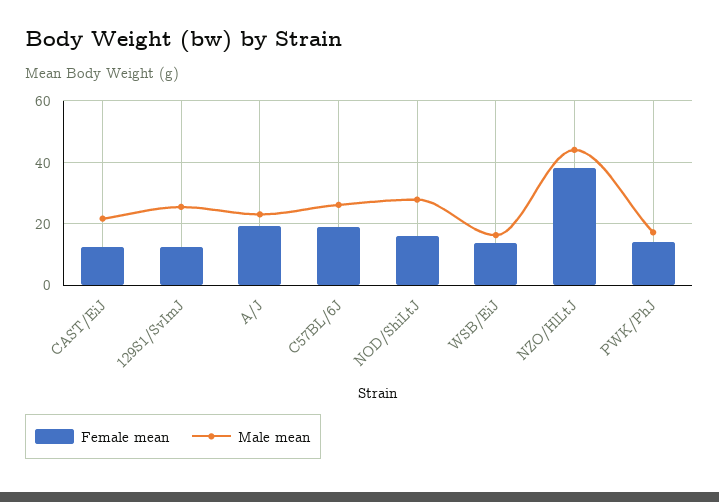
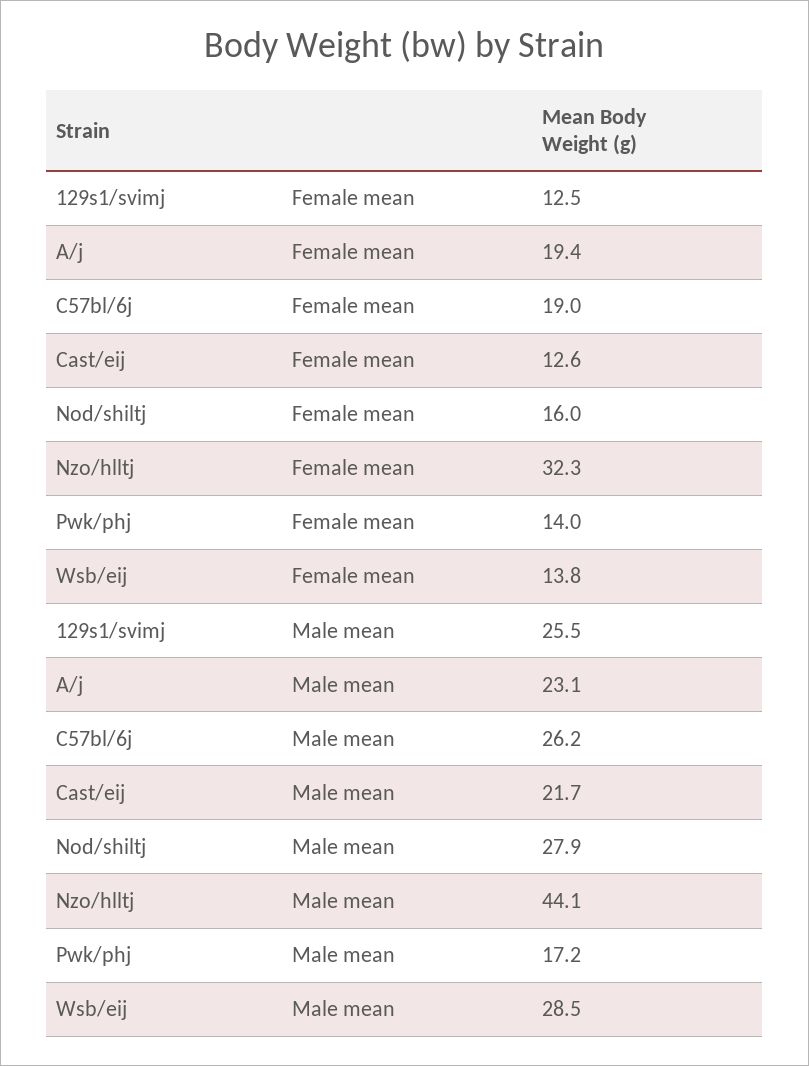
Male mean, WSB/EiJ: 16 -> 28.5
Female mean, NZO/HlLtJ: 38 -> 32.3

